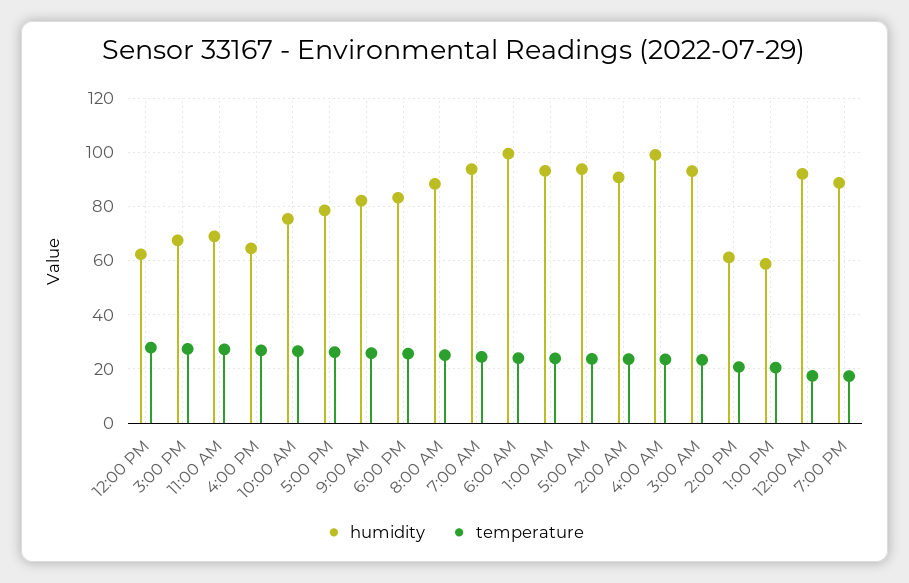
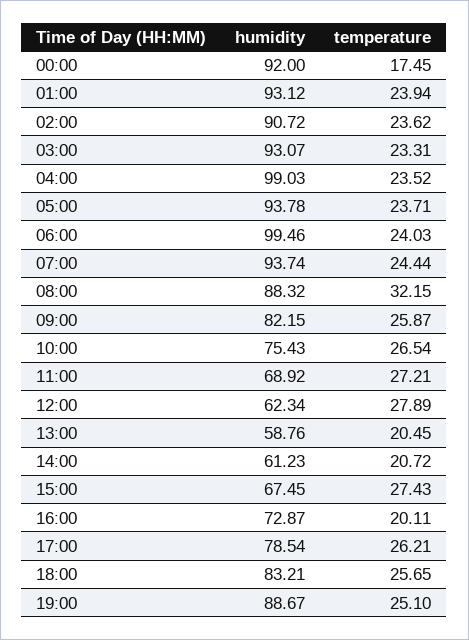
humidity, 4:00 PM: 65 -> 72.87
temperature, 4:00 PM: 27.5 -> 20.11
temperature, 8:00 AM: 25 -> 32.15
temperature, 7:00 PM: 17.5 -> 25.1

